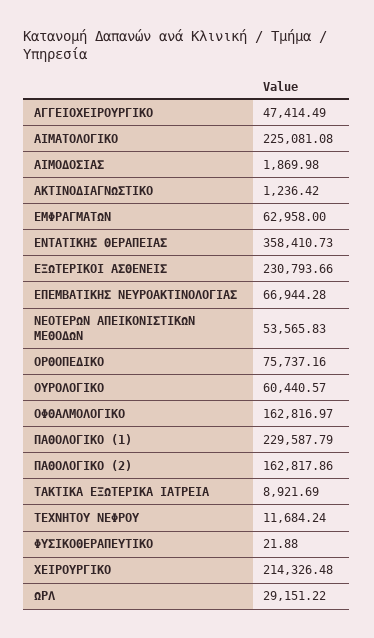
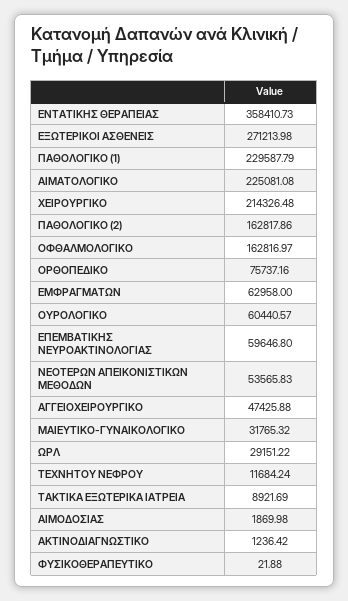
ΑΓΓΕΙΟΧΕΙΡΟΥΡΓΙΚΟ: 47414.49 -> 47425.88
ΕΞΩΤΕΡΙΚΟΙ ΑΣΘΕΝΕΙΣ: 230793.66 -> 271213.98
ΕΠΕΜΒΑΤΙΚΗΣ ΝΕΥΡΟΑΚΤΙΝΟΛΟΓΙΑΣ: 66944.28 -> 59646.8
ΜΑΙΕΥΤΙΚΟ-ΓΥΝΑΙΚΟΛΟΓΙΚΟ: none -> 31765.32

